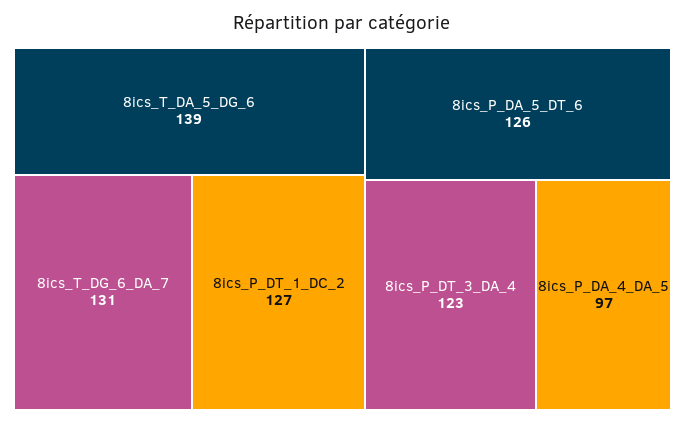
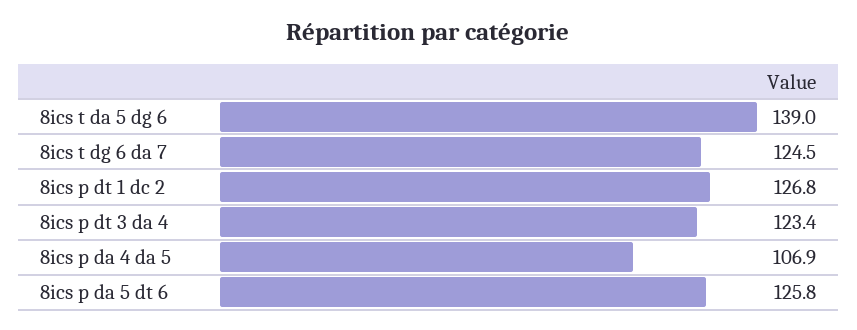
8ics_T_DG_6_DA_7: 131 -> 124.5
8ics_P_DA_4_DA_5: 97 -> 106.9

